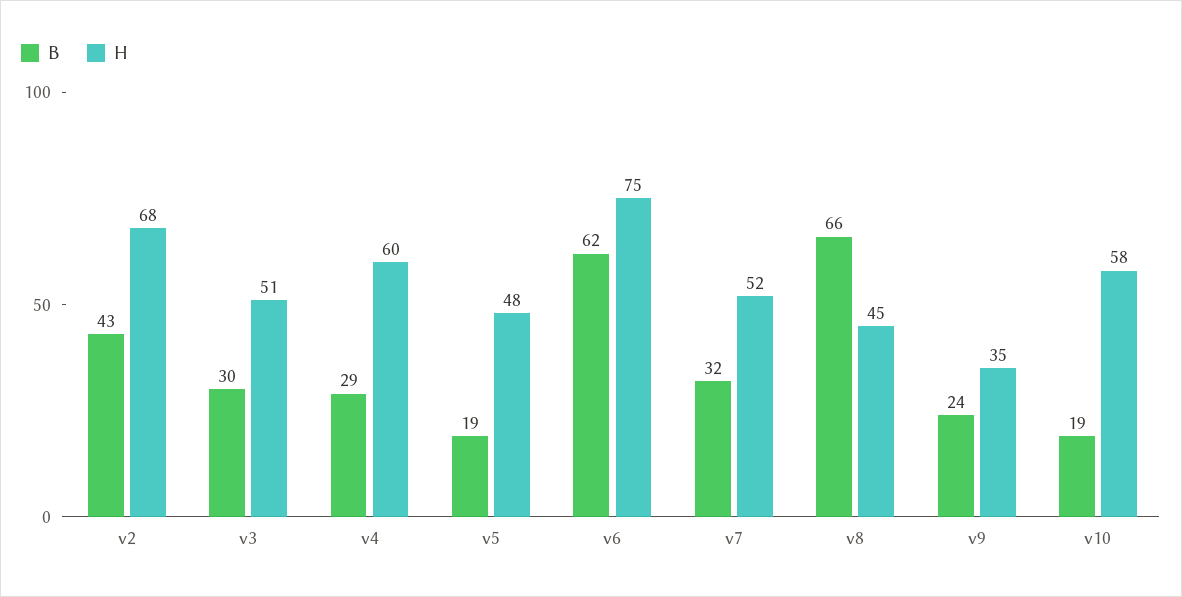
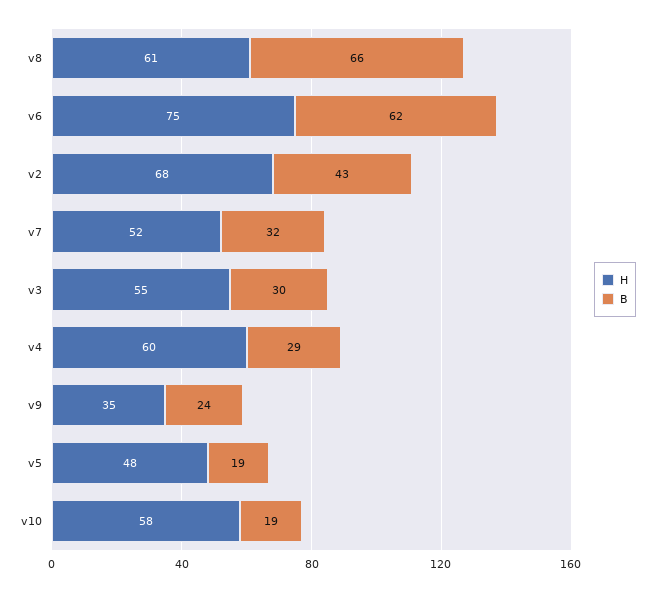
H, v3: 51 -> 55
H, v8: 45 -> 61

